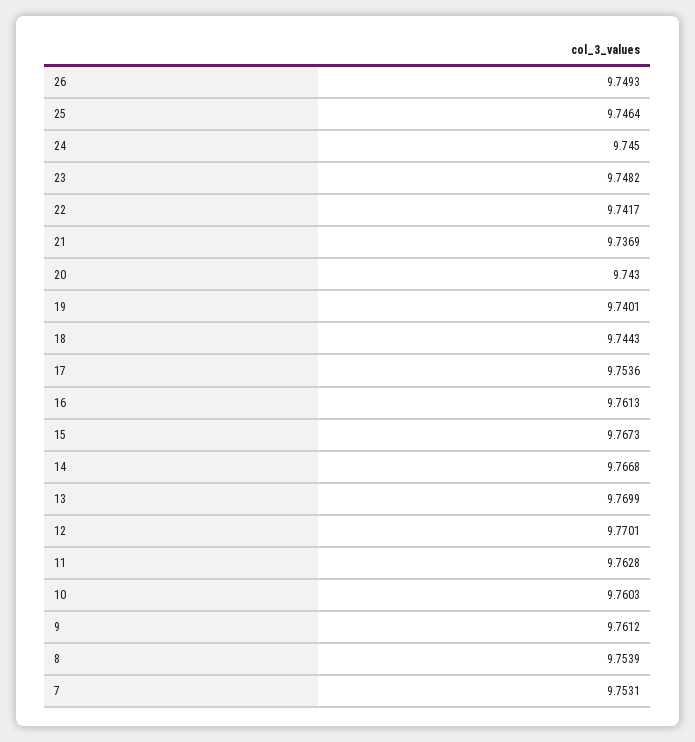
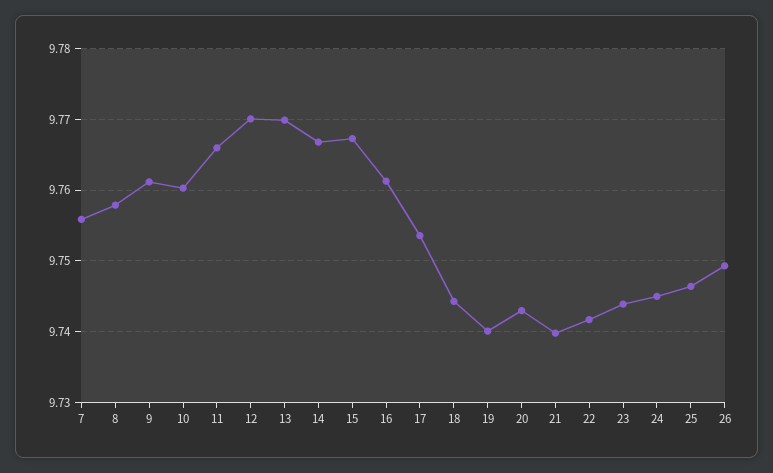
23: 9.7482 -> 9.744
21: 9.7369 -> 9.74
11: 9.7628 -> 9.766
8: 9.7539 -> 9.758
7: 9.7531 -> 9.756

